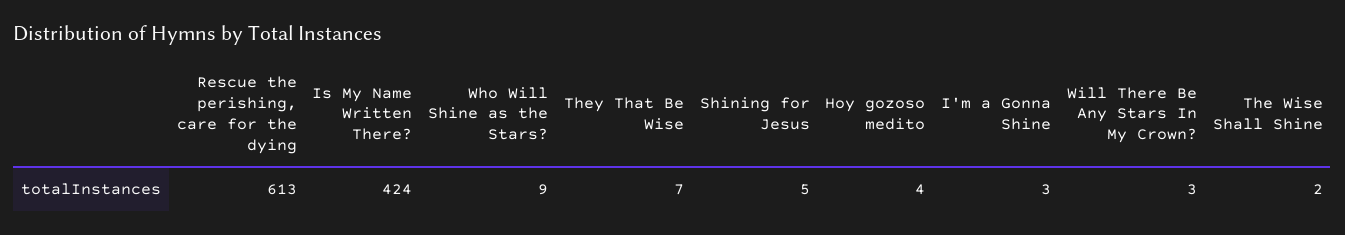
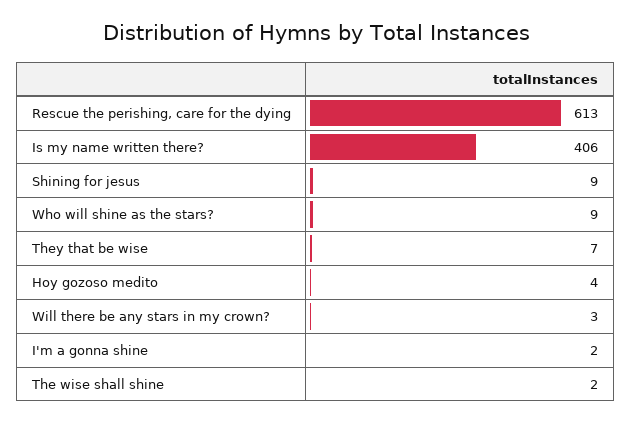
Is My Name Written There?: 424 -> 406
Shining for Jesus: 5 -> 9
I'm a Gonna Shine: 3 -> 2

